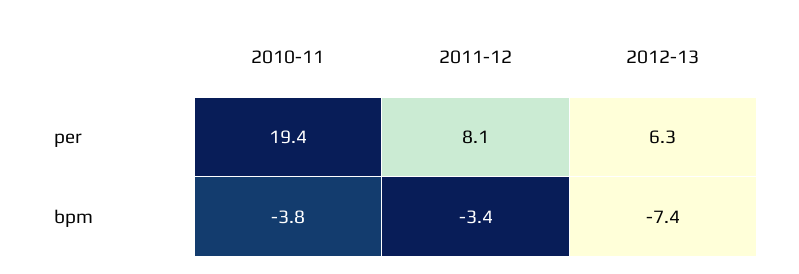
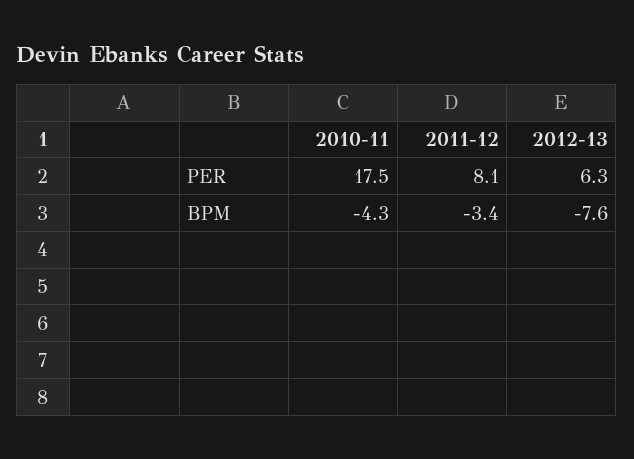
2010-11, per: 19.4 -> 17.5
2010-11, bpm: -3.8 -> -4.3
2012-13, bpm: -7.4 -> -7.6

